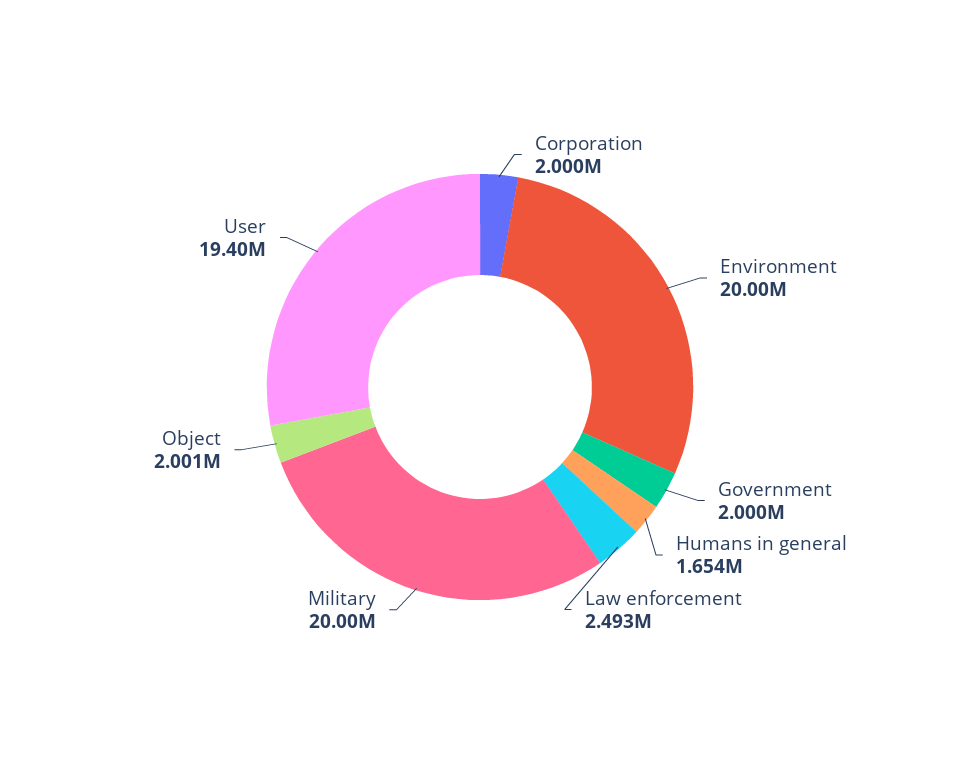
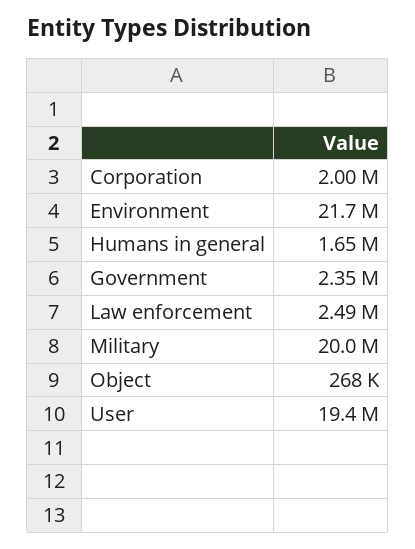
Environment: 20000000 -> 21700000
Government: 2000000 -> 2350000
Object: 2001000 -> 268000

